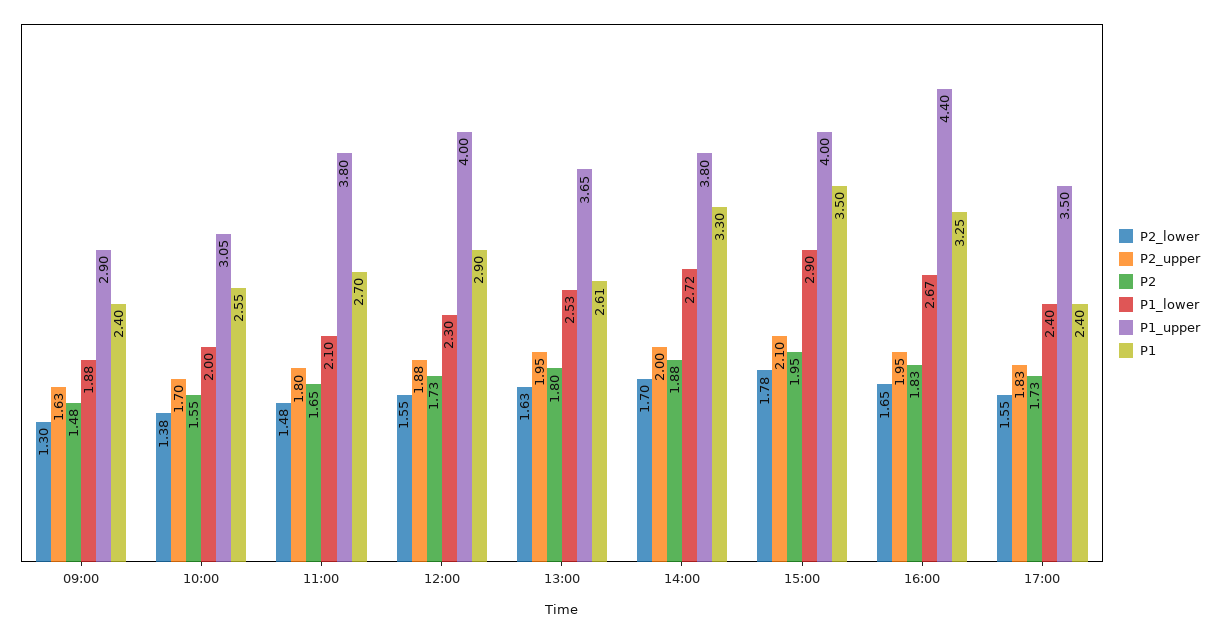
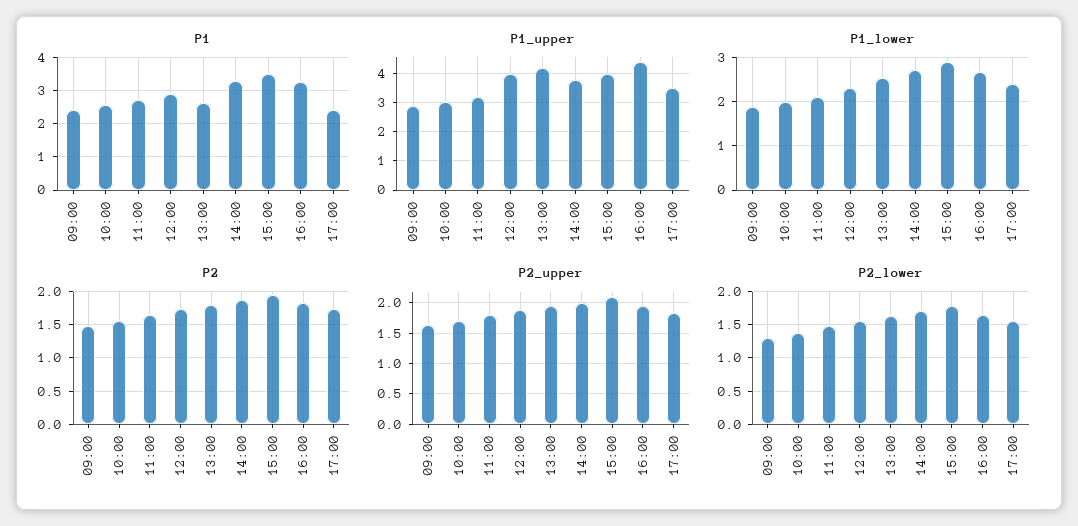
P1_upper, 11:00: 3.8 -> 3.25
P1_upper, 13:00: 3.65 -> 4.25

